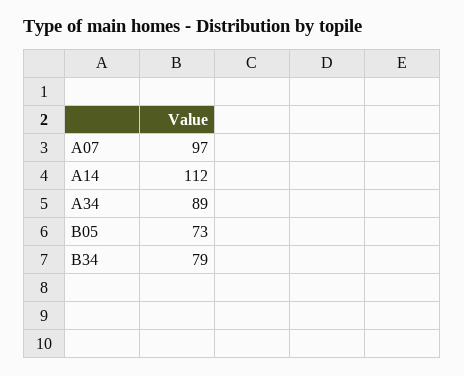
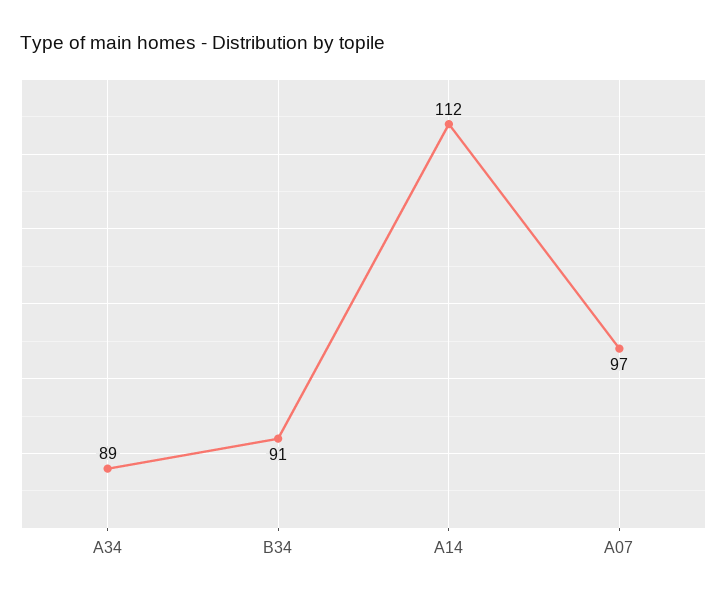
B05: 73 -> none
B34: 79 -> 91

